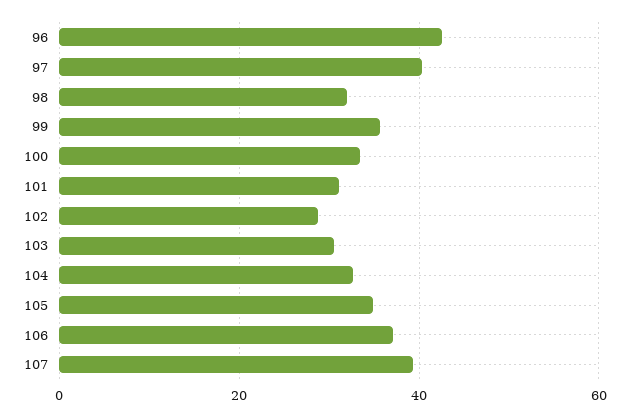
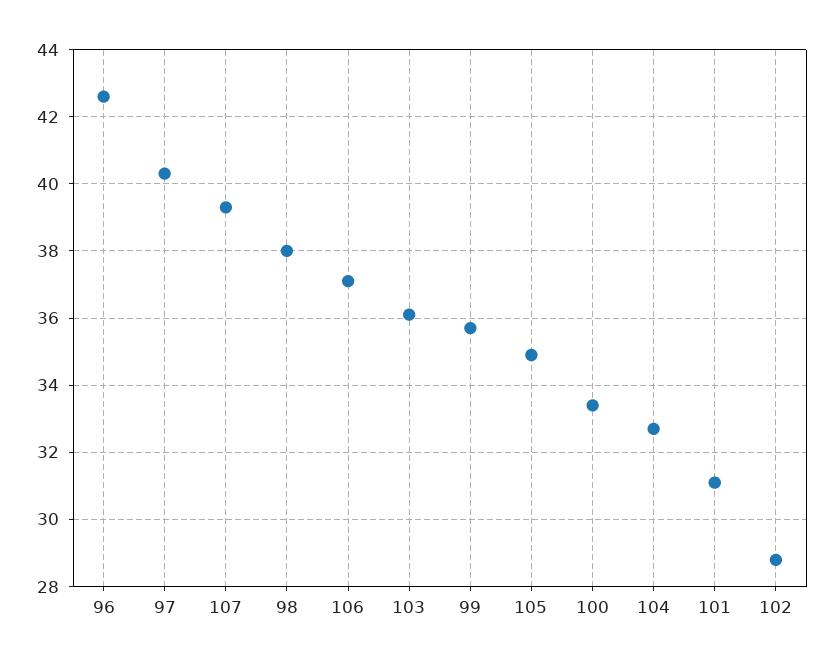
98: 32 -> 38
103: 30 -> 36

